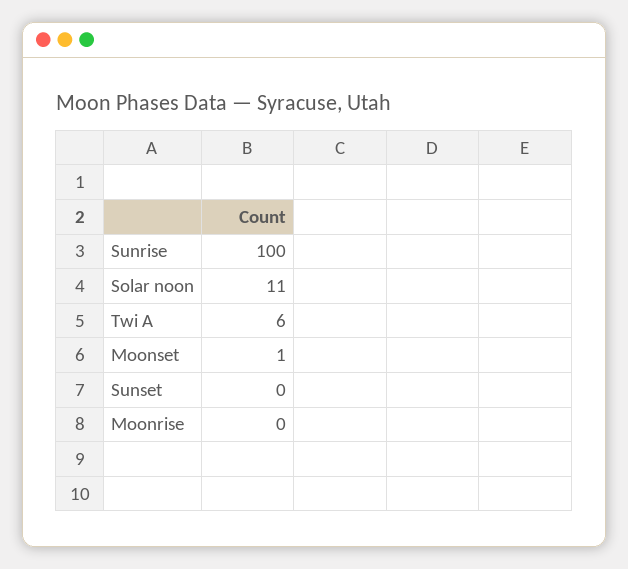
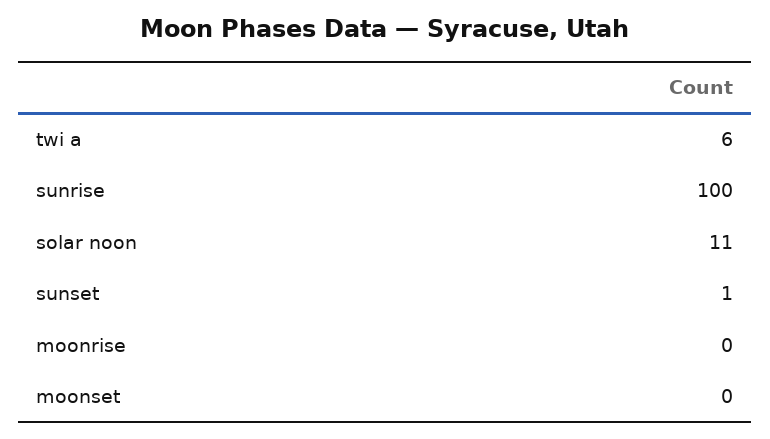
Moonset: 1 -> 0
Sunset: 0 -> 1

